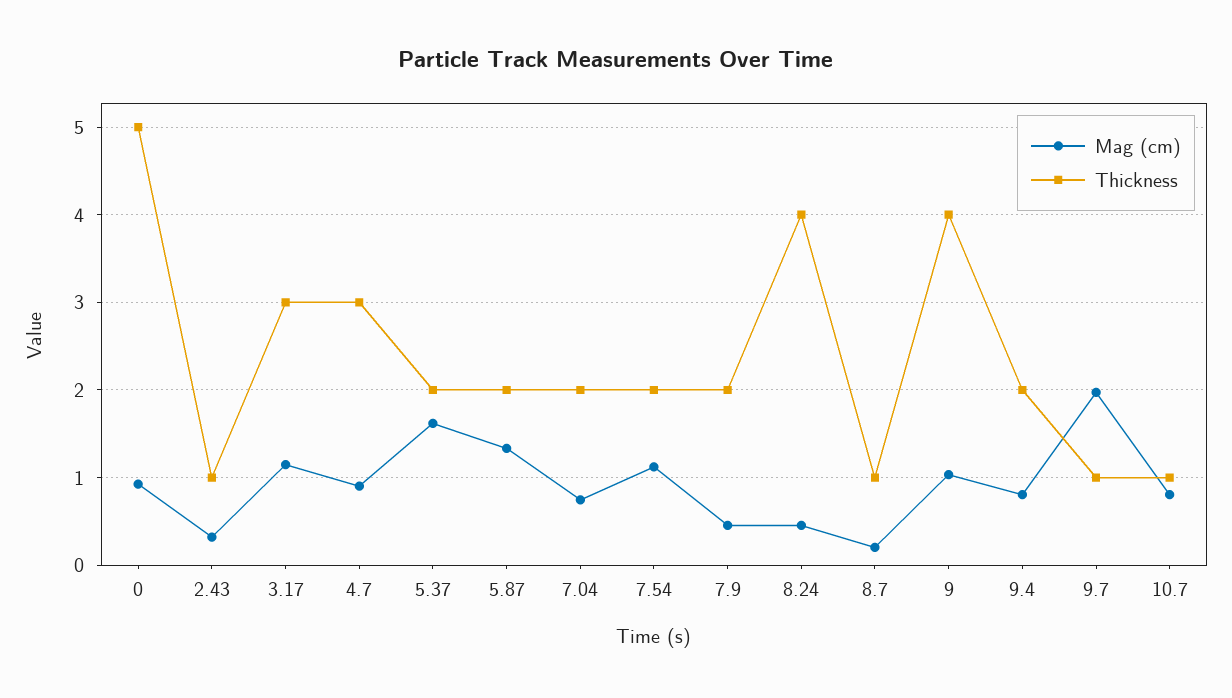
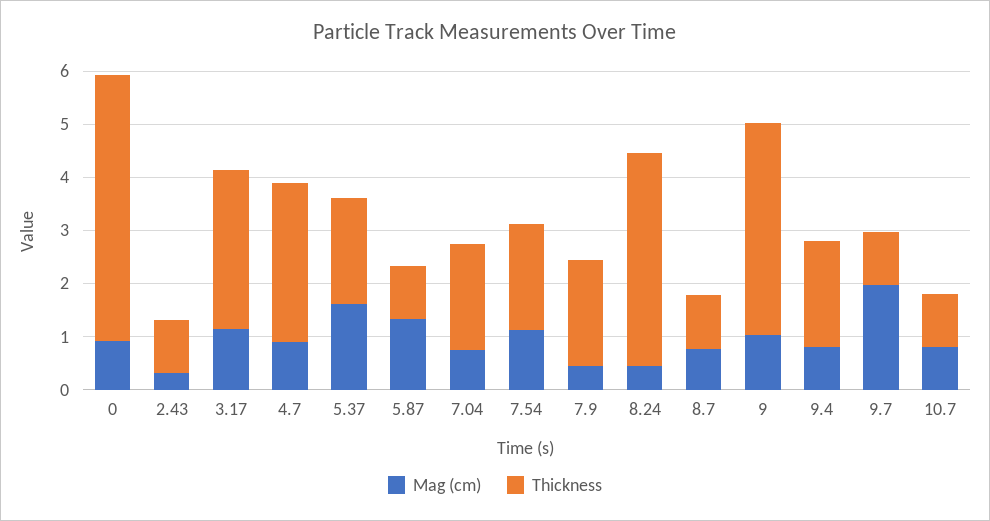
Thickness, 5.87: 2 -> 1
Mag (cm), 8.7: 0.2 -> 0.8

